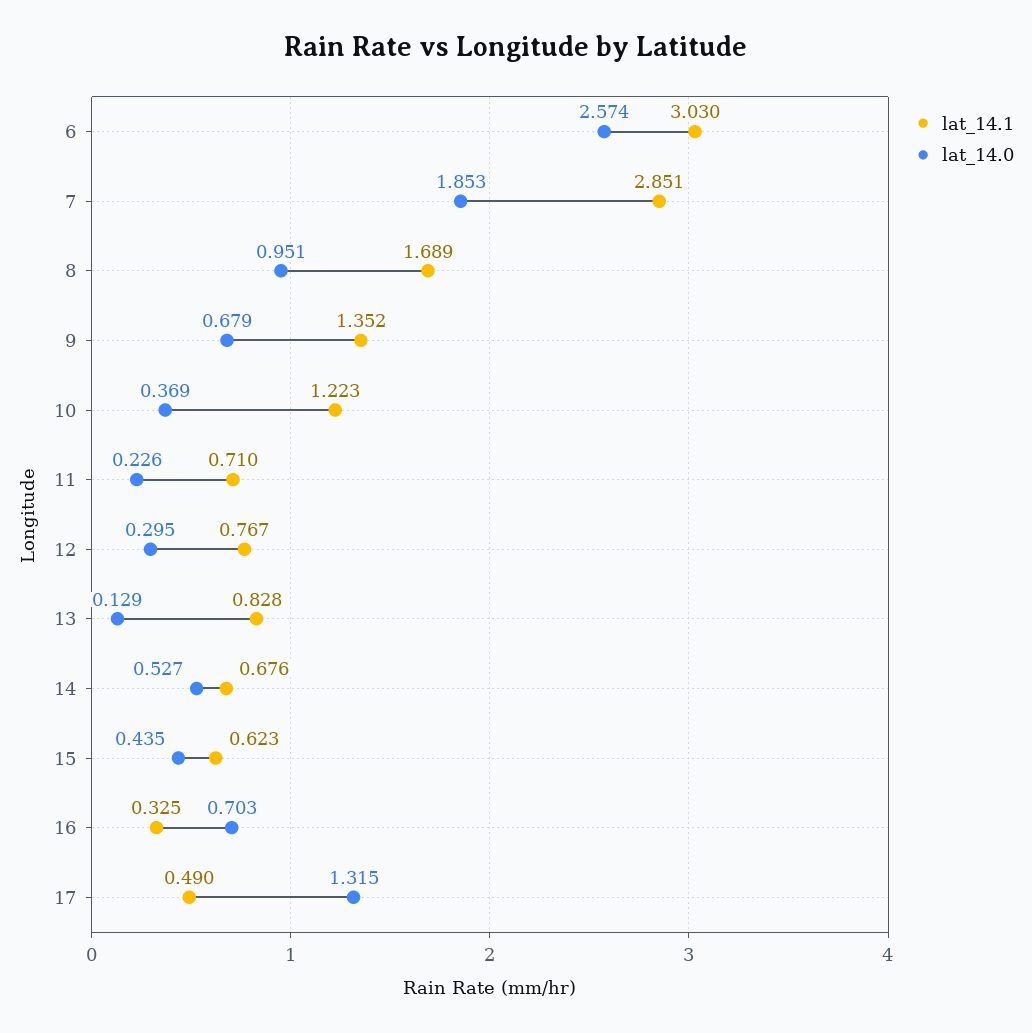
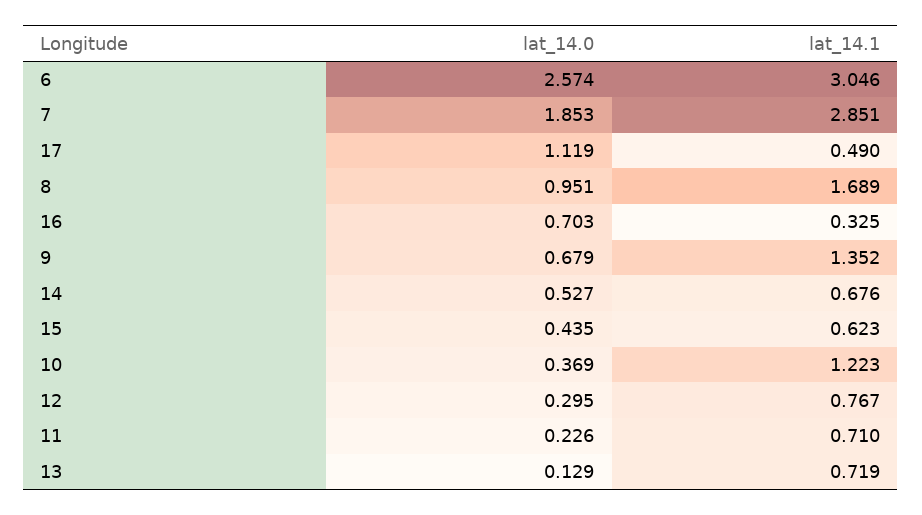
lat_14.1, 6: 3.03 -> 3.046
lat_14.1, 13: 0.828 -> 0.719
lat_14.0, 17: 1.315 -> 1.119

